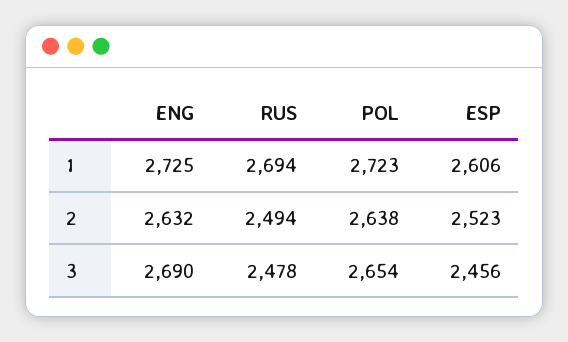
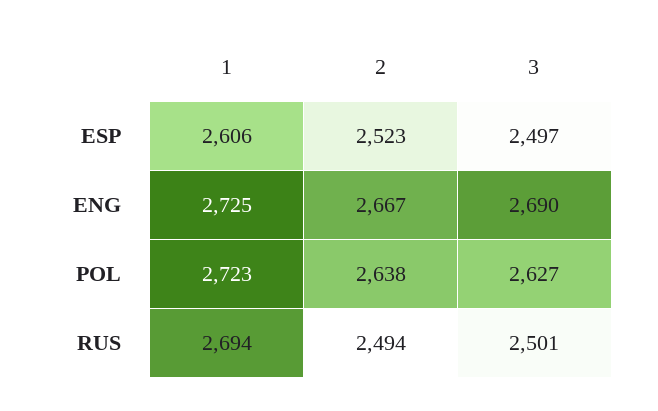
ENG, 2: 2632 -> 2667
RUS, 3: 2478 -> 2501
POL, 3: 2654 -> 2627
ESP, 3: 2456 -> 2497

